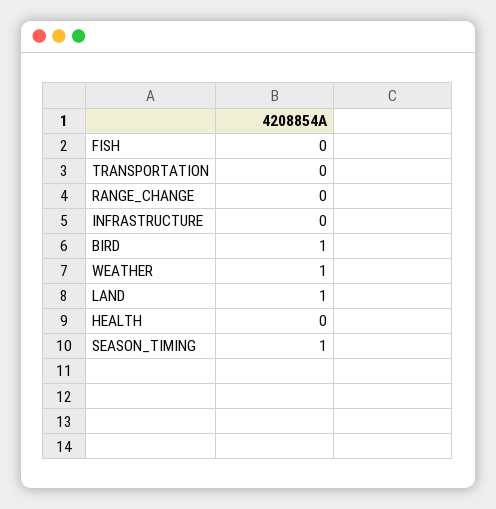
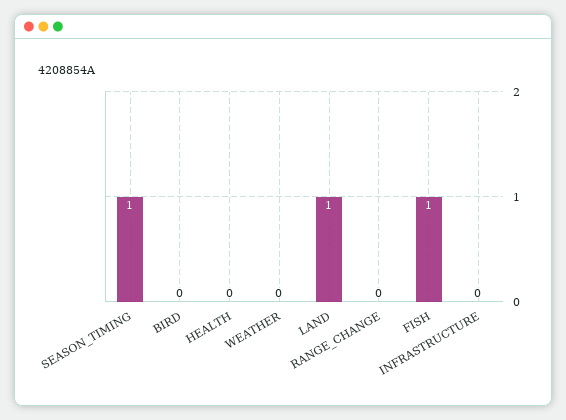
FISH: 0 -> 1
TRANSPORTATION: 0 -> none
BIRD: 1 -> 0
WEATHER: 1 -> 0

